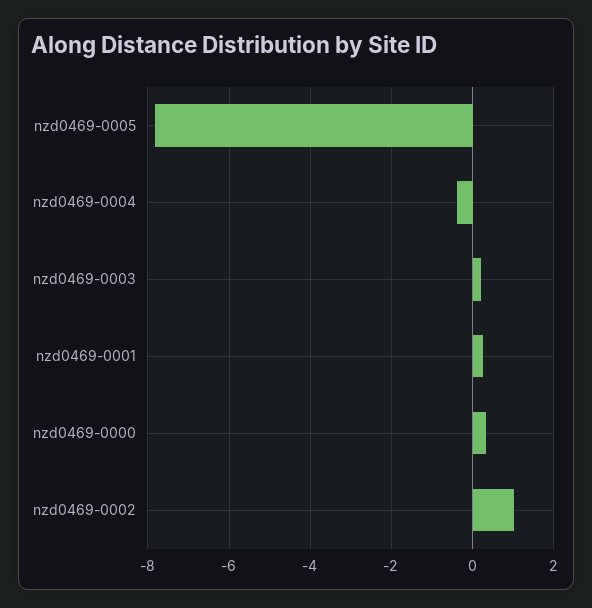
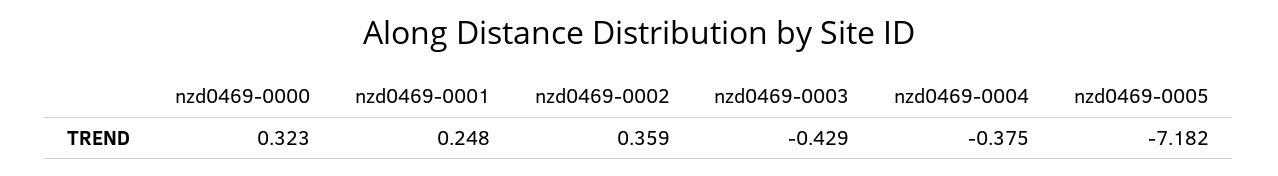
nzd0469-0005: -7.8 -> -7.182
nzd0469-0003: 0.2 -> -0.429
nzd0469-0002: 1 -> 0.359

